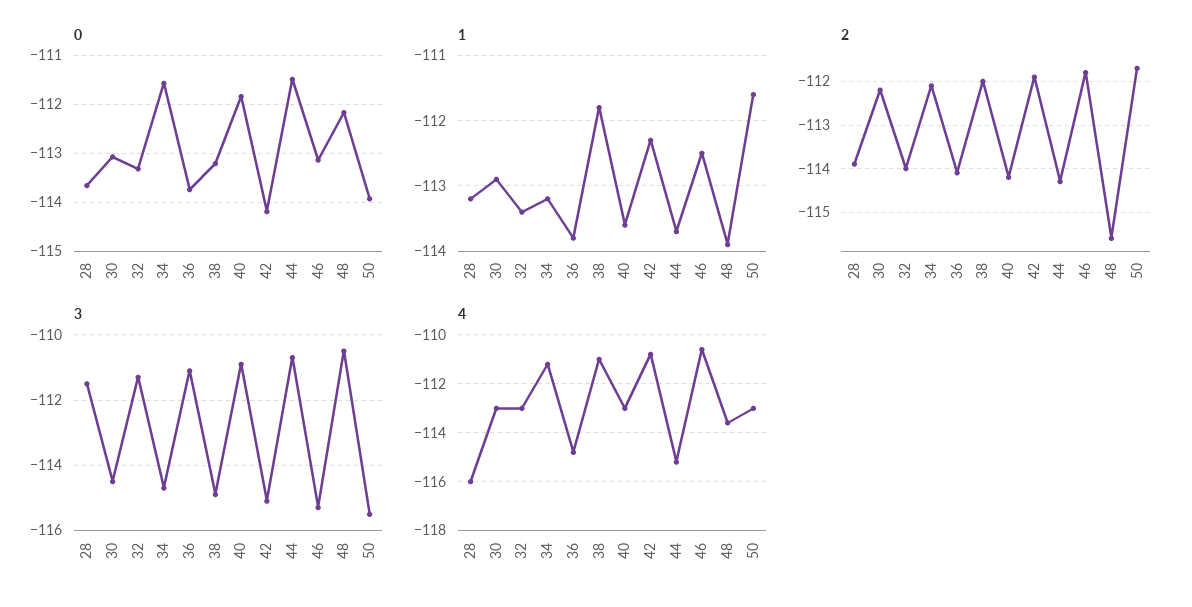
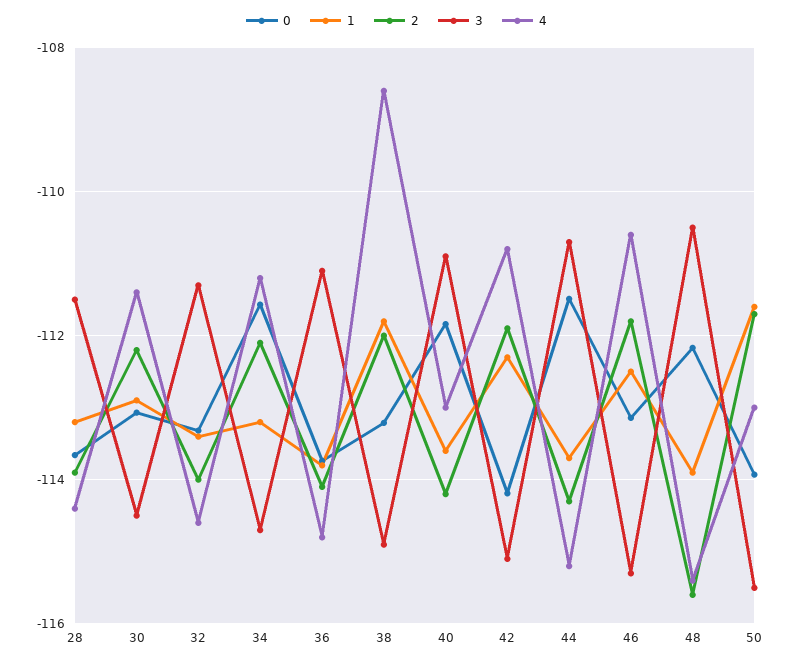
4, 28: -116 -> -114.4
4, 30: -113 -> -111.4
4, 32: -113 -> -114.6
4, 38: -111 -> -108.6
4, 48: -113.5 -> -115.4

